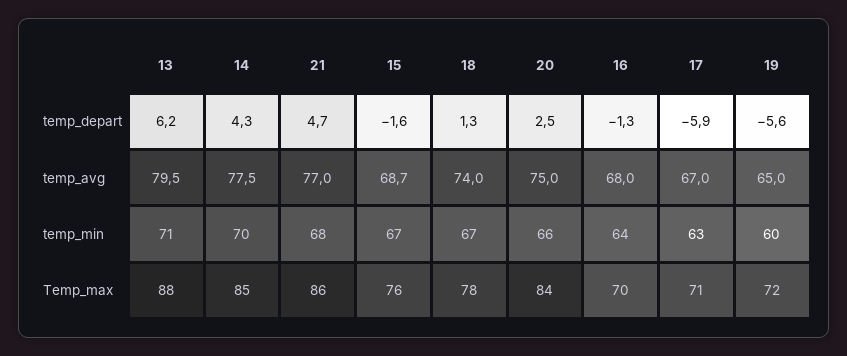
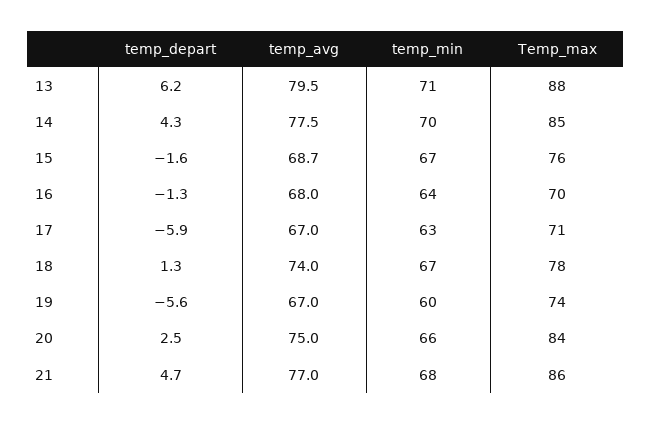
19, temp_avg: 65 -> 67
19, Temp_max: 72 -> 74

